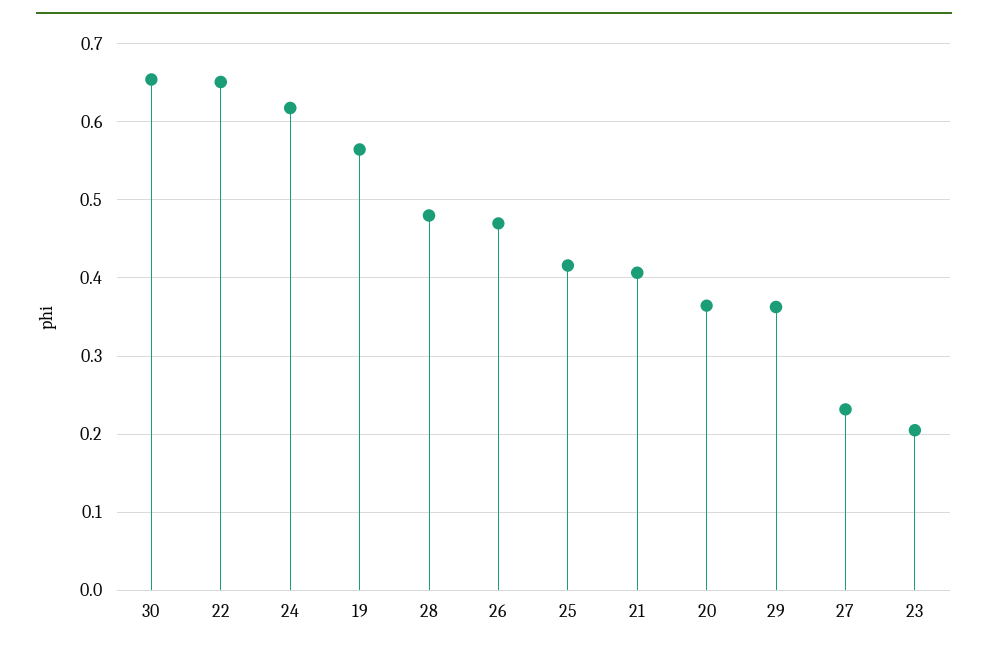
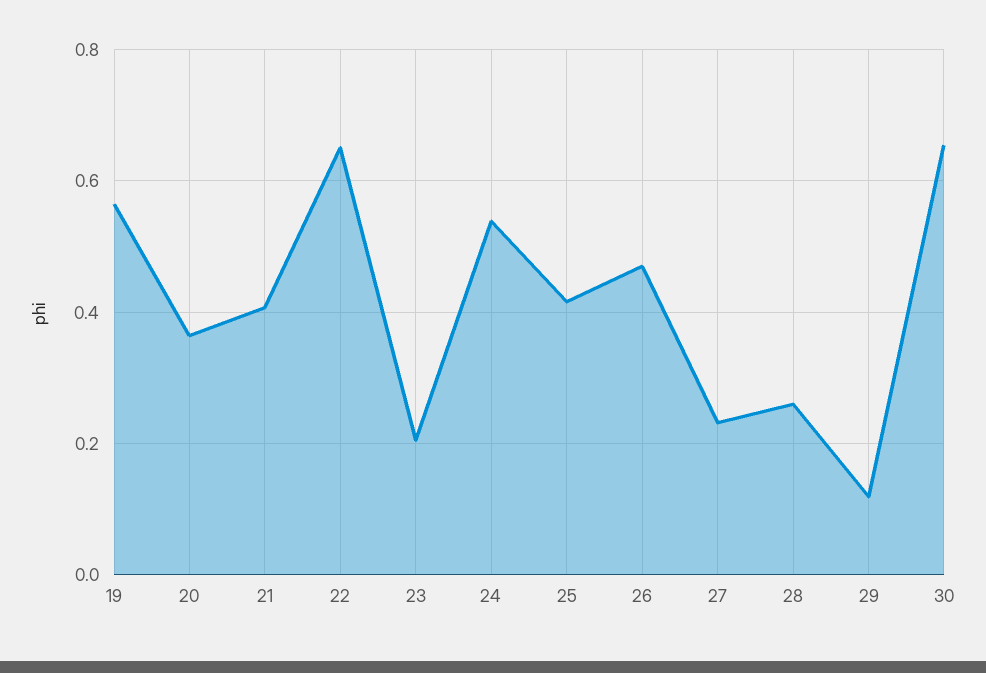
24: 0.62 -> 0.54
28: 0.48 -> 0.26
29: 0.36 -> 0.12

